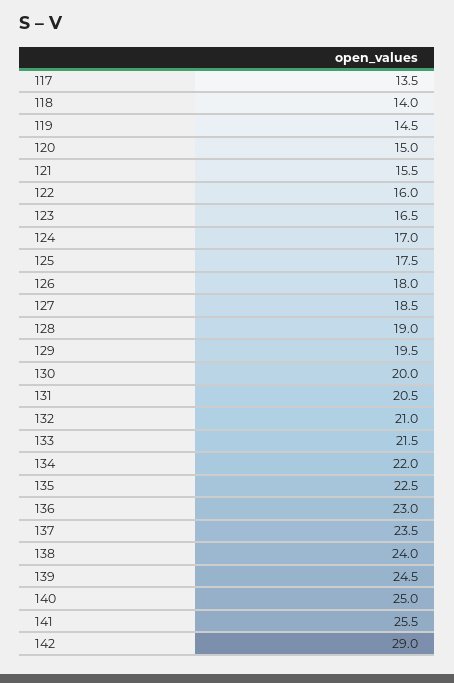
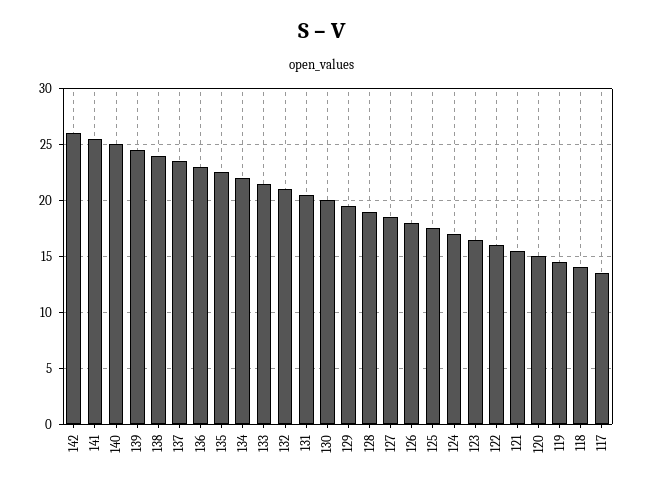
142: 29 -> 26

